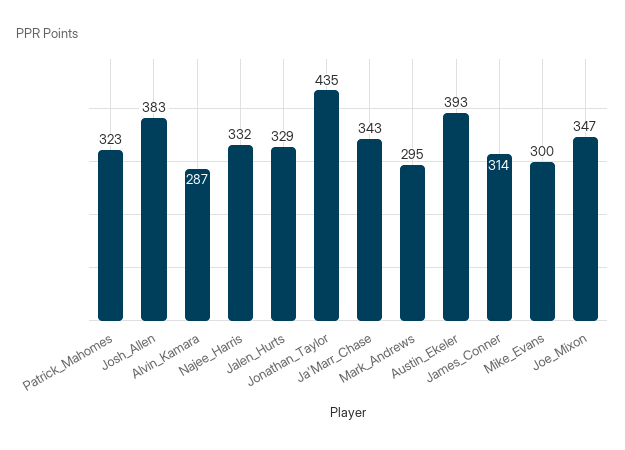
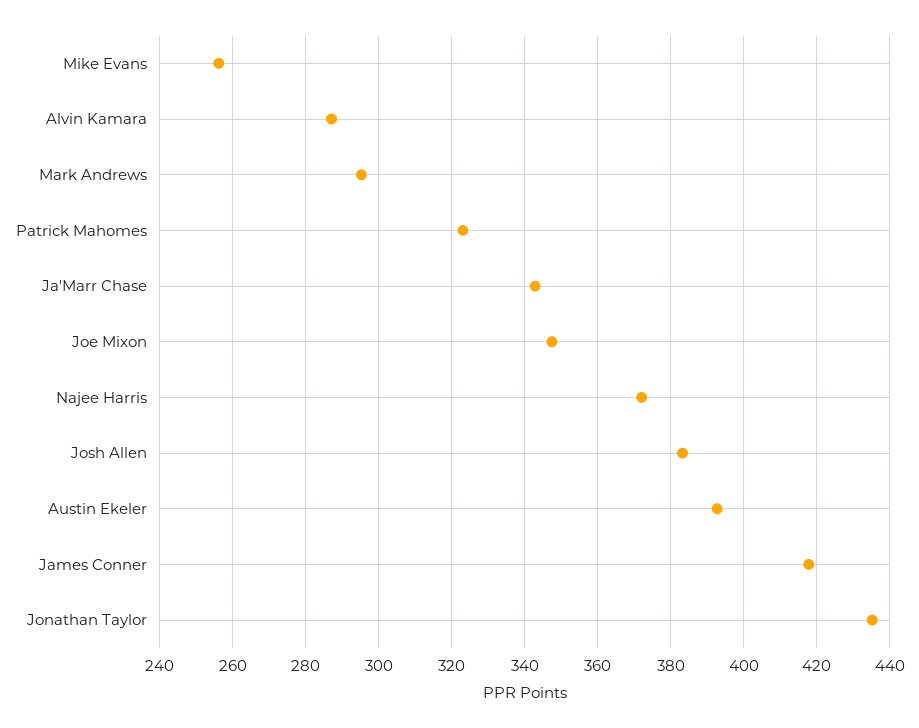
Najee_Harris: 332 -> 372
Jalen_Hurts: 329 -> none
James_Conner: 314 -> 418
Mike_Evans: 300 -> 256

